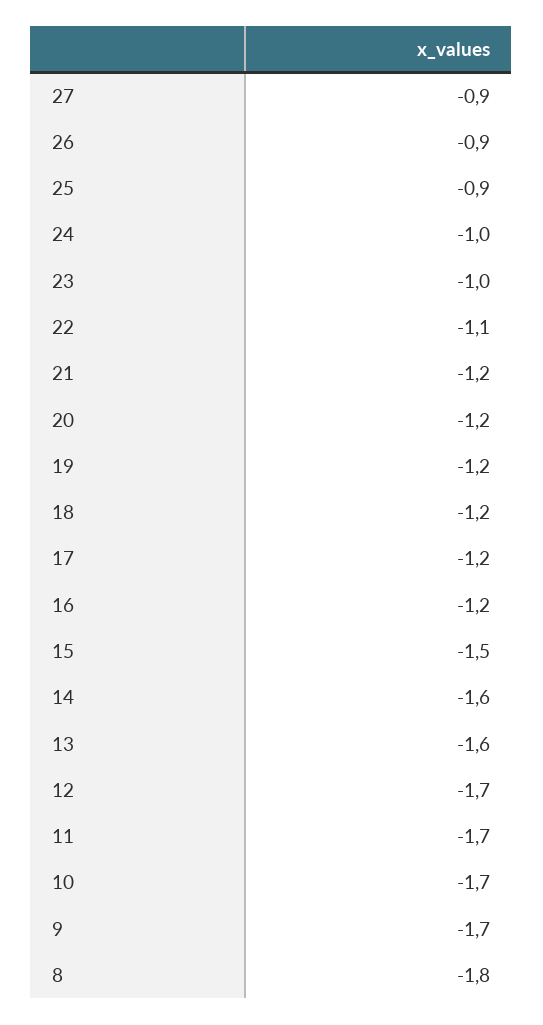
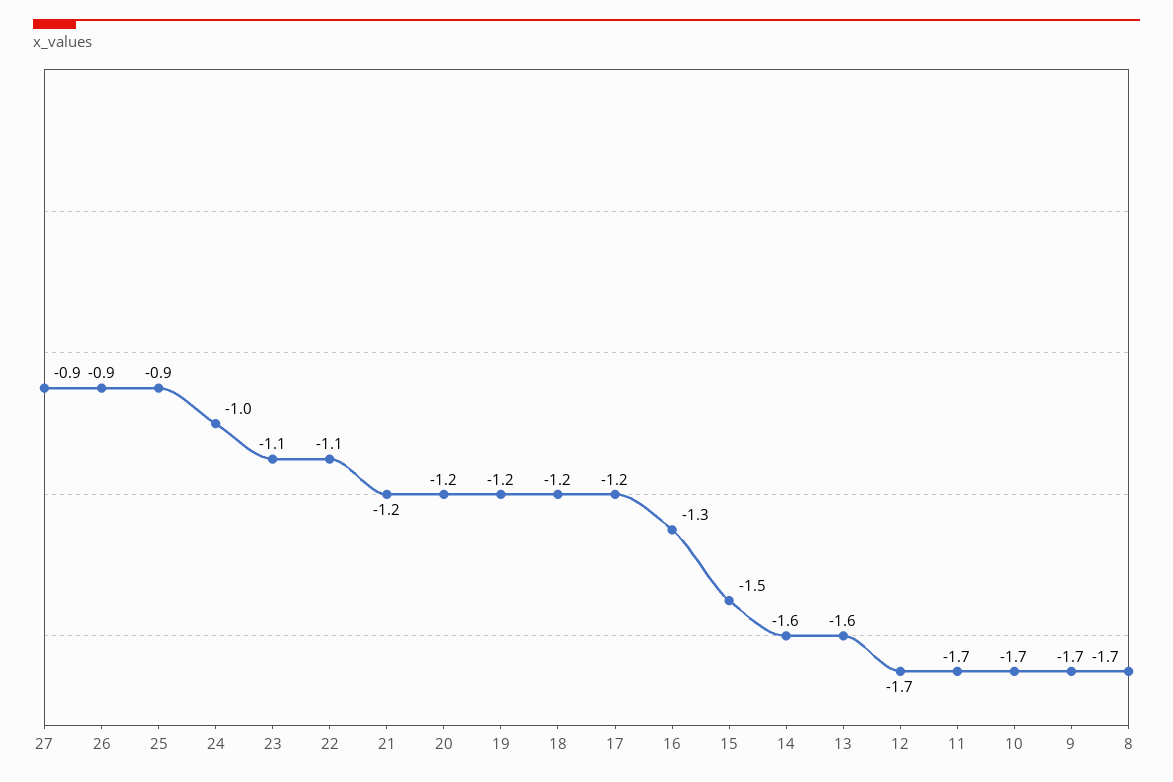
23: -1 -> -1.1
16: -1.2 -> -1.3
8: -1.8 -> -1.7

